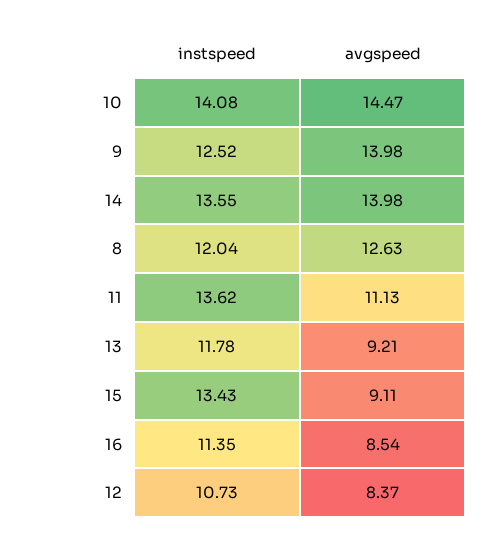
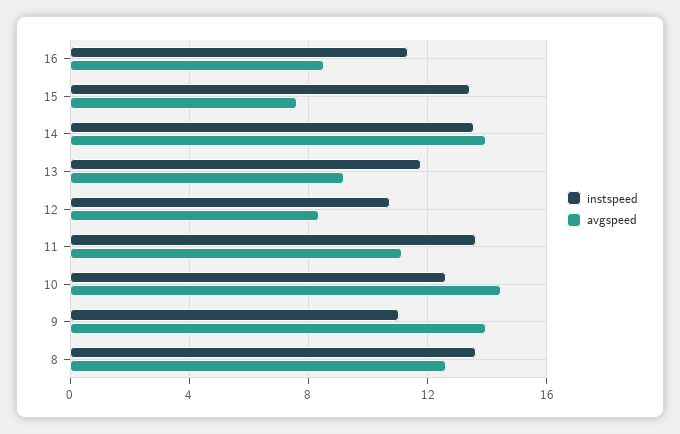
instspeed, 10: 14.08 -> 12.5
instspeed, 9: 12.52 -> 11
instspeed, 8: 12.04 -> 13.5
avgspeed, 15: 9.11 -> 7.5

